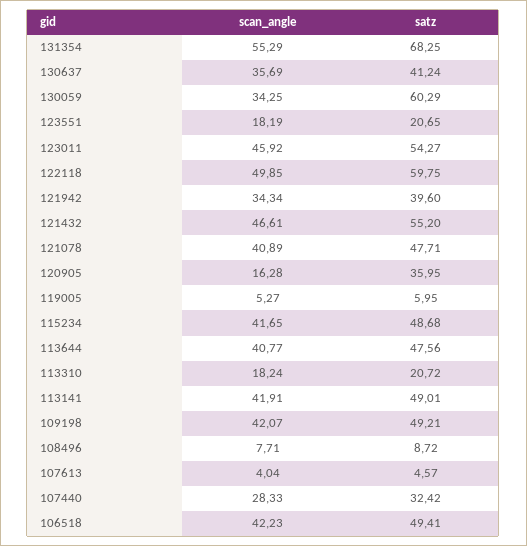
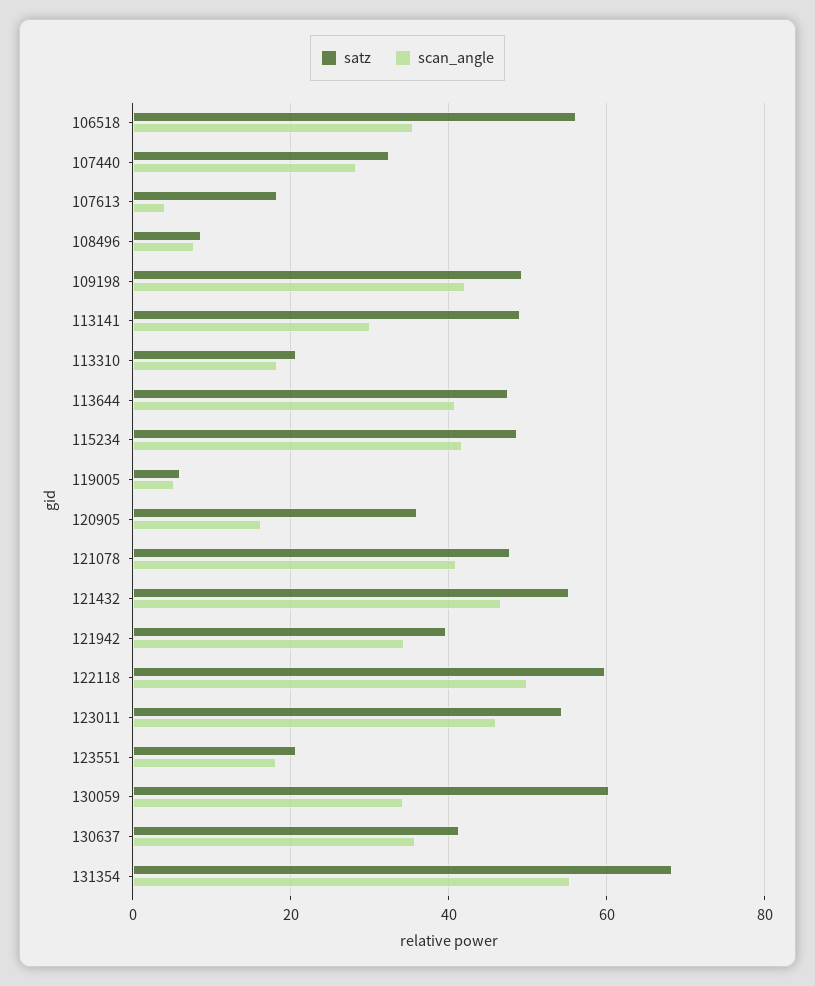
scan_angle, 113141: 41.91 -> 30
satz, 107613: 4.57 -> 18
scan_angle, 106518: 42.23 -> 36
satz, 106518: 49.41 -> 56

